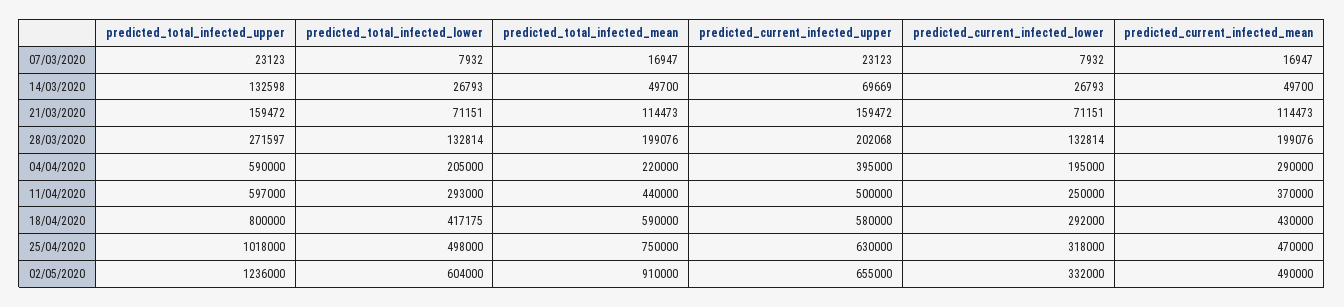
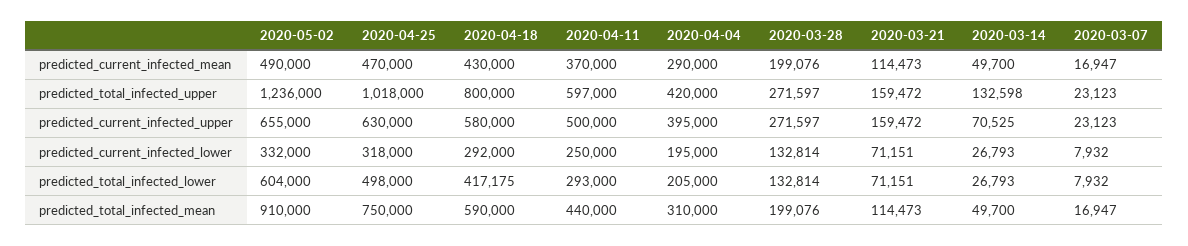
predicted_current_infected_upper, 14/03/2020: 69669 -> 70525
predicted_current_infected_upper, 28/03/2020: 202068 -> 271597
predicted_total_infected_upper, 04/04/2020: 590000 -> 420000
predicted_total_infected_mean, 04/04/2020: 220000 -> 310000

